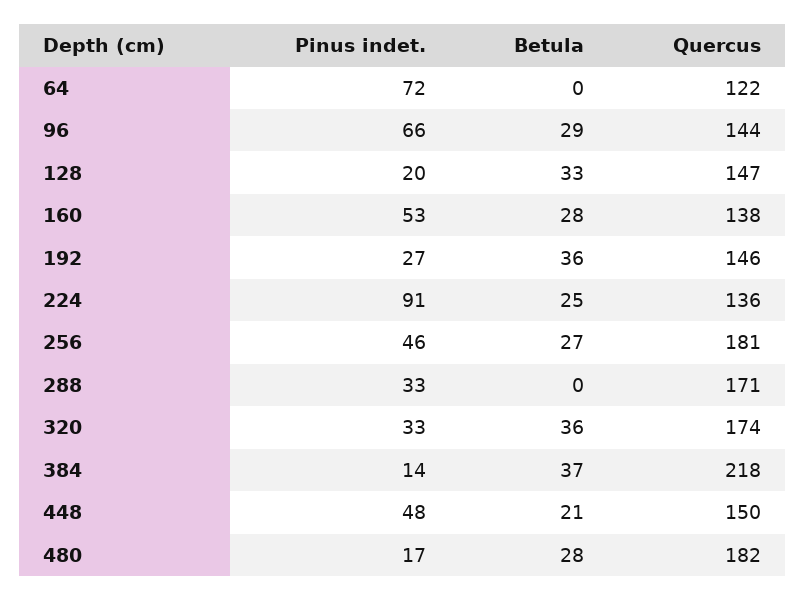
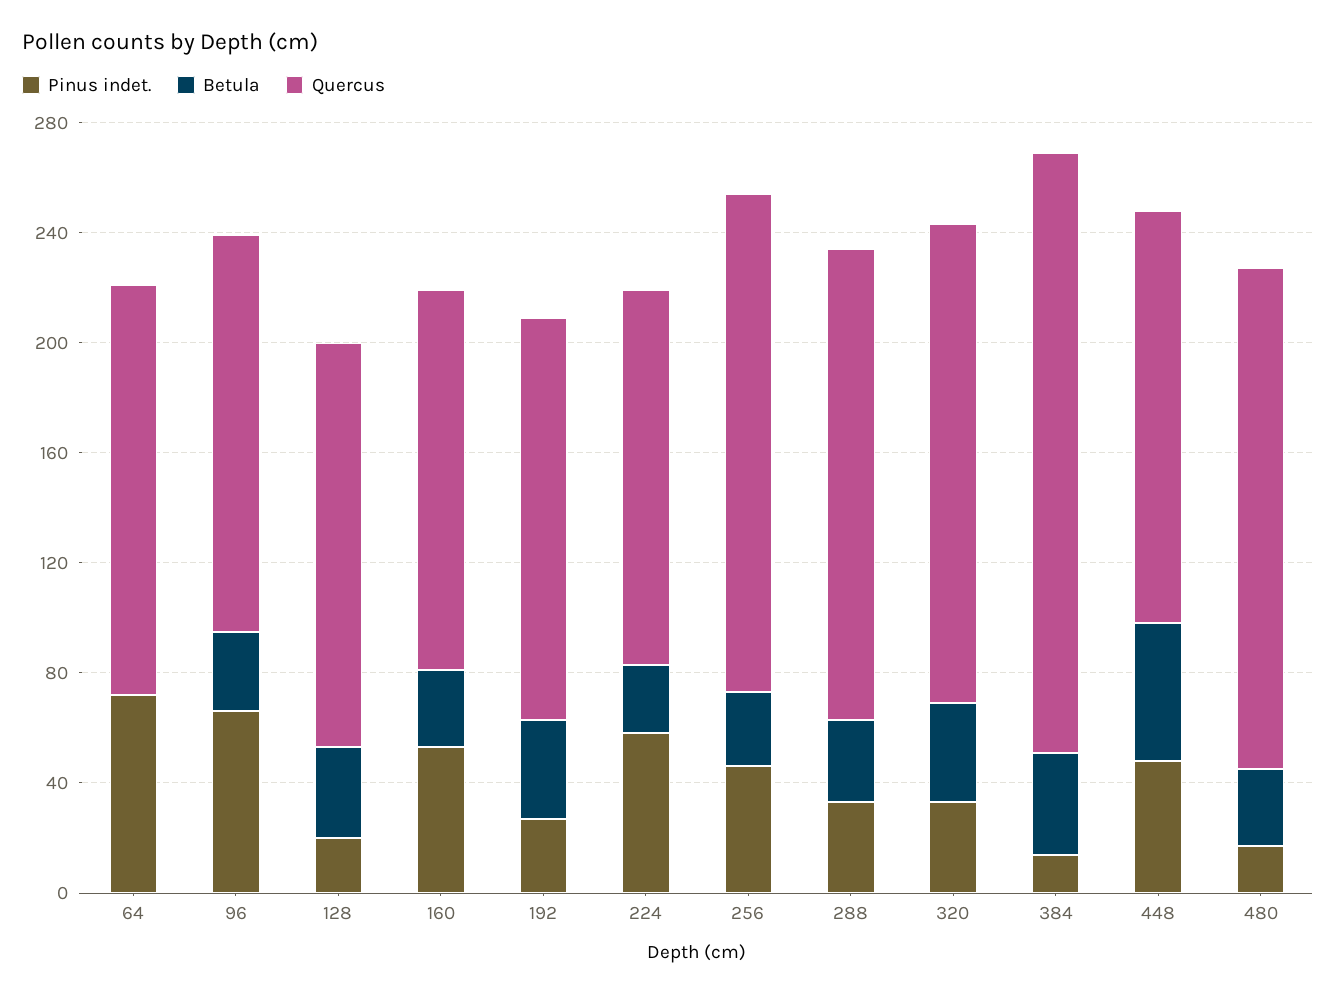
Quercus, 64: 122 -> 150
Pinus indet., 224: 91 -> 60
Betula, 288: 0 -> 30
Betula, 448: 21 -> 50

